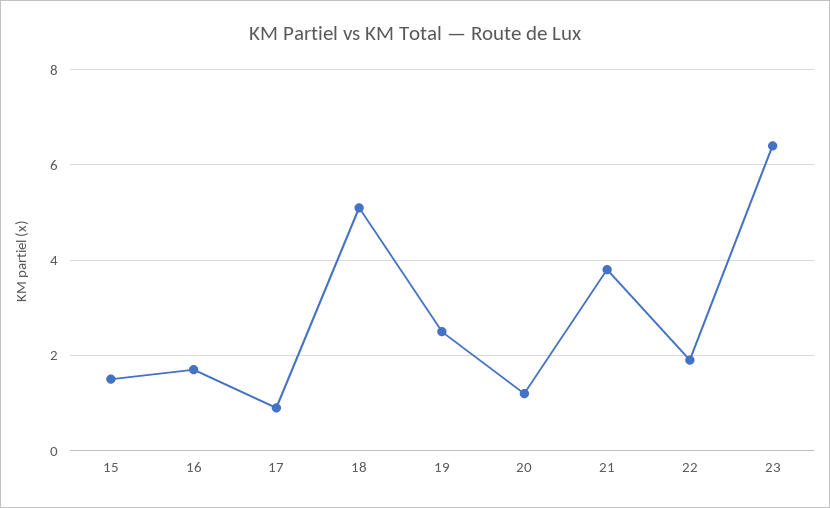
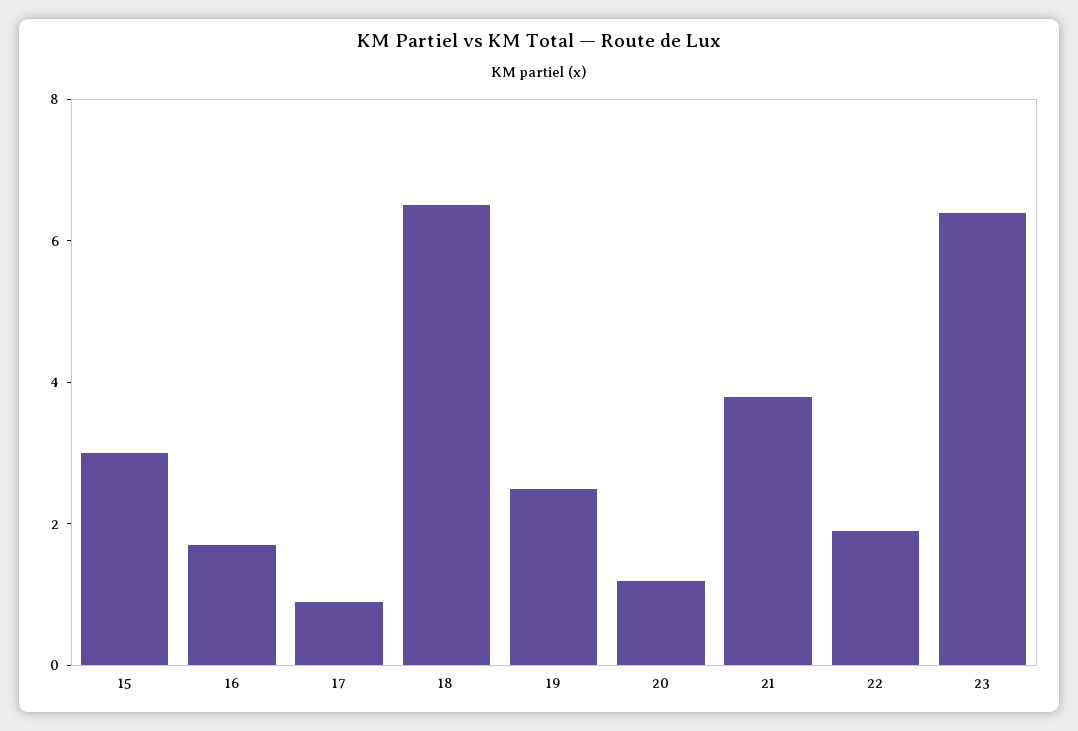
15: 1.5 -> 3
18: 5 -> 6.5

